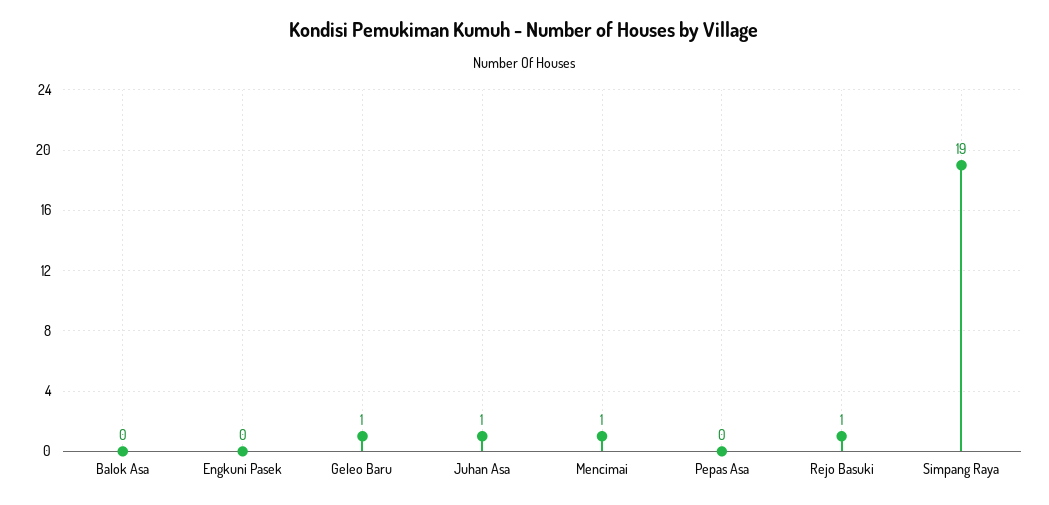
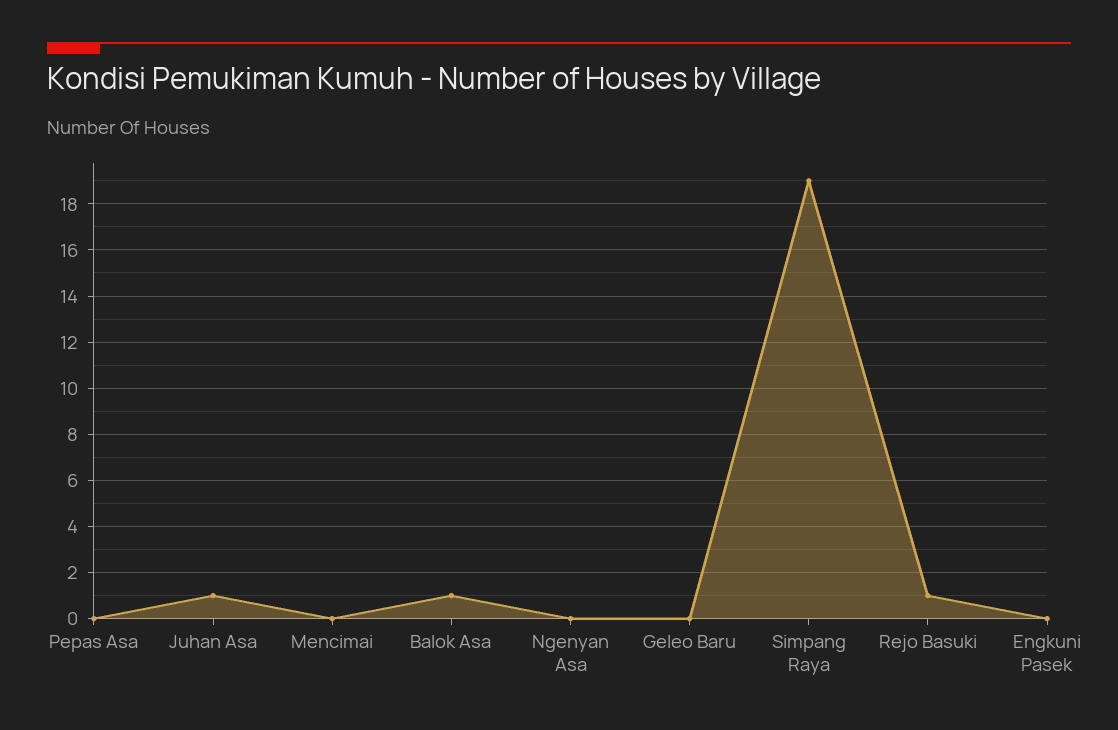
Balok Asa: 0 -> 1
Geleo Baru: 1 -> 0
Mencimai: 1 -> 0
Ngenyan Asa: none -> 0

